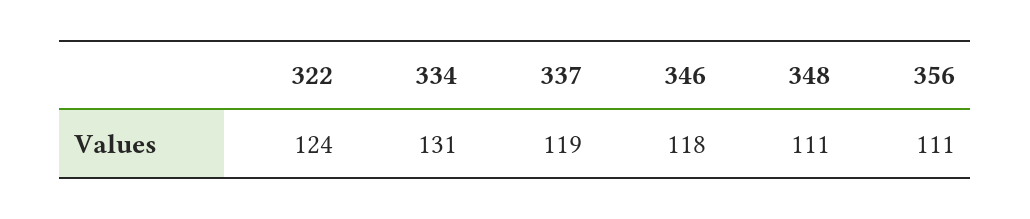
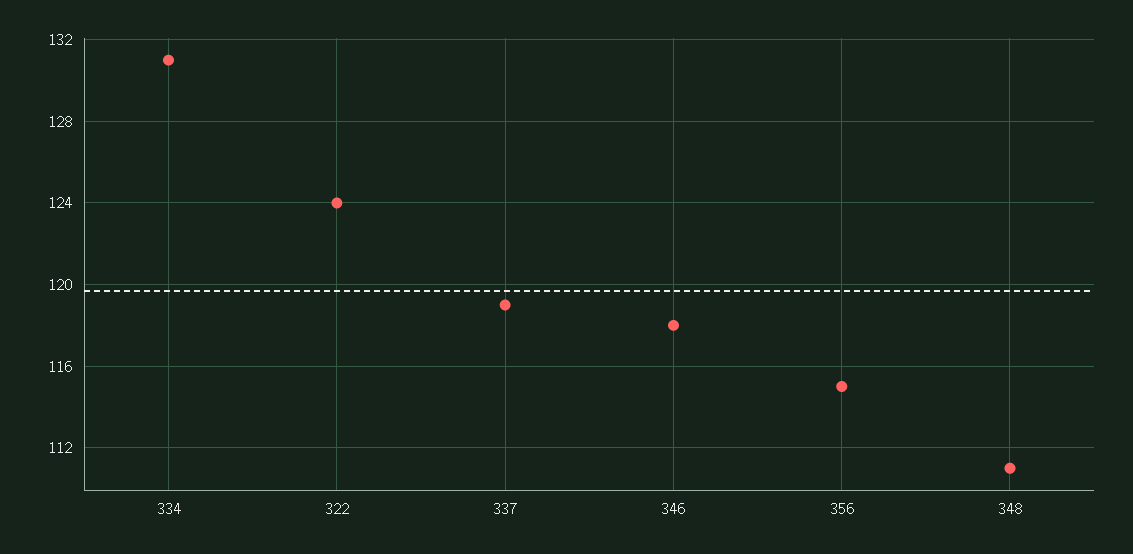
356: 111 -> 115

